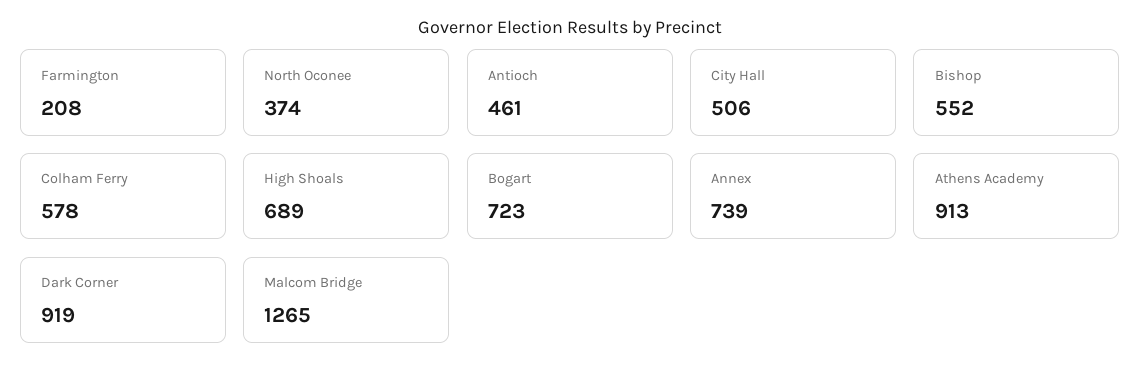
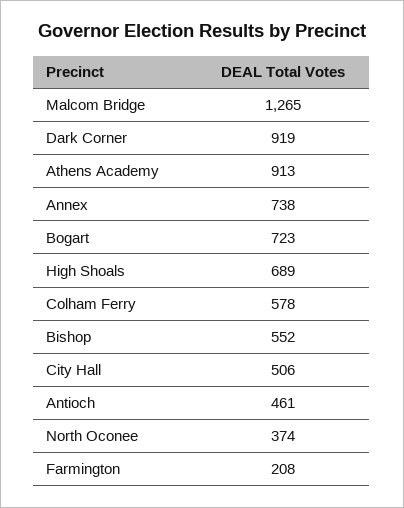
Annex: 739 -> 738

